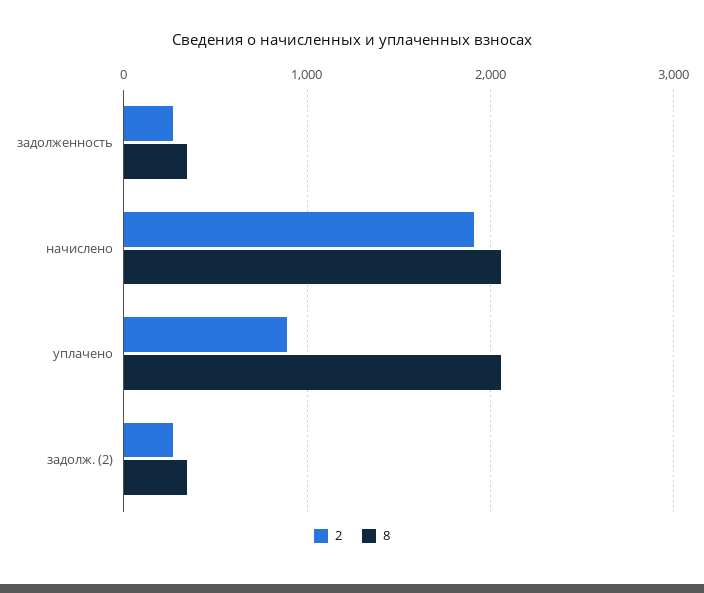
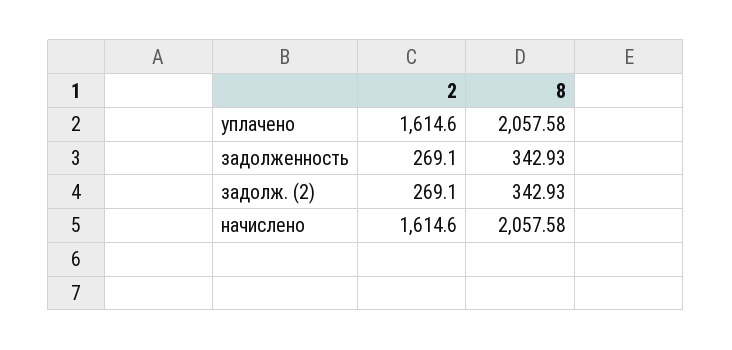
2, начислено: 1900 -> 1614.6
2, уплачено: 900 -> 1614.6

